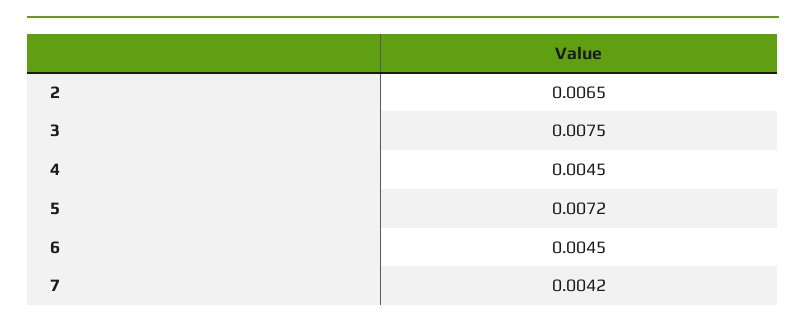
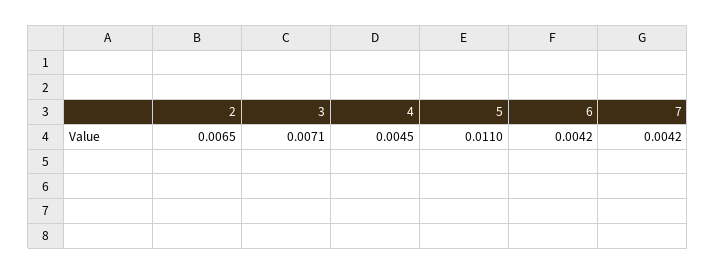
3: 0.0075 -> 0.0071
5: 0.0072 -> 0.011
6: 0.0045 -> 0.0042

